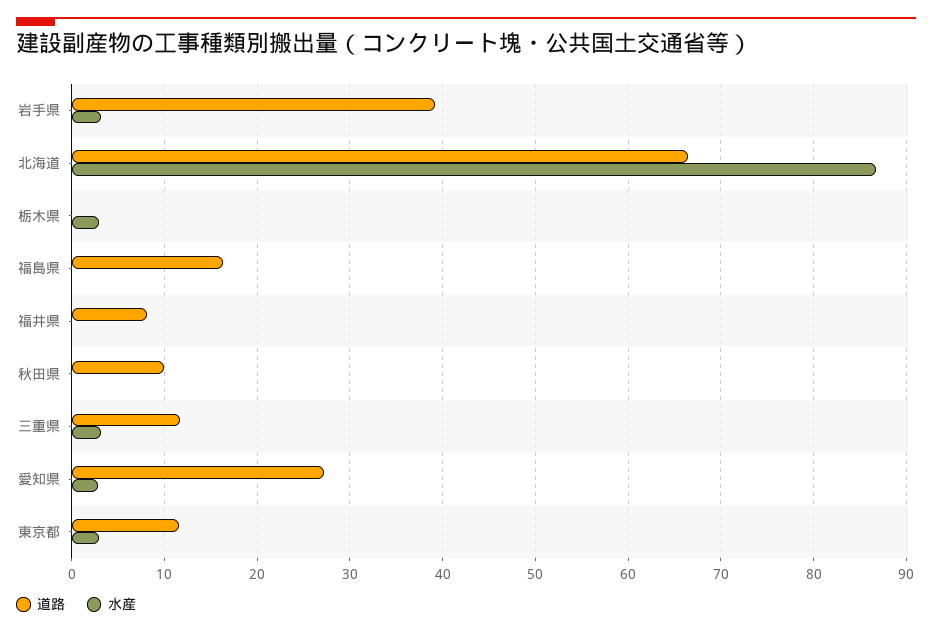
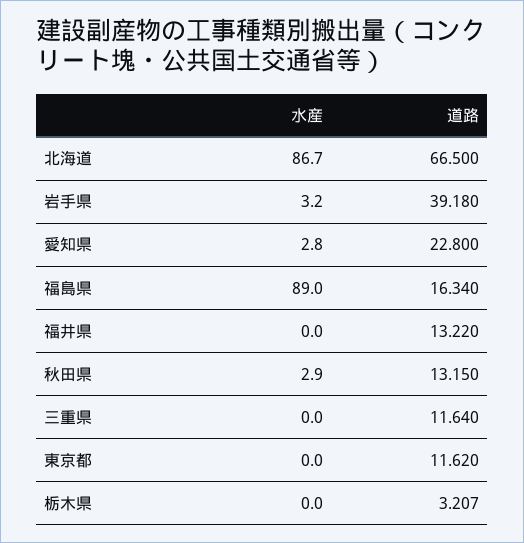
道路, 栃木県: 0 -> 3.207
水産, 栃木県: 3 -> 0
水産, 福島県: 0 -> 89
道路, 福井県: 8 -> 13.22
道路, 秋田県: 10 -> 13.15
水産, 秋田県: 0 -> 2.9
水産, 三重県: 3 -> 0
道路, 愛知県: 27 -> 22.8
水産, 東京都: 3 -> 0

